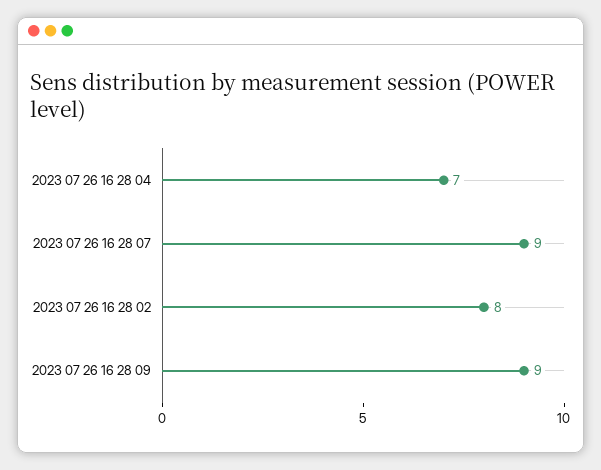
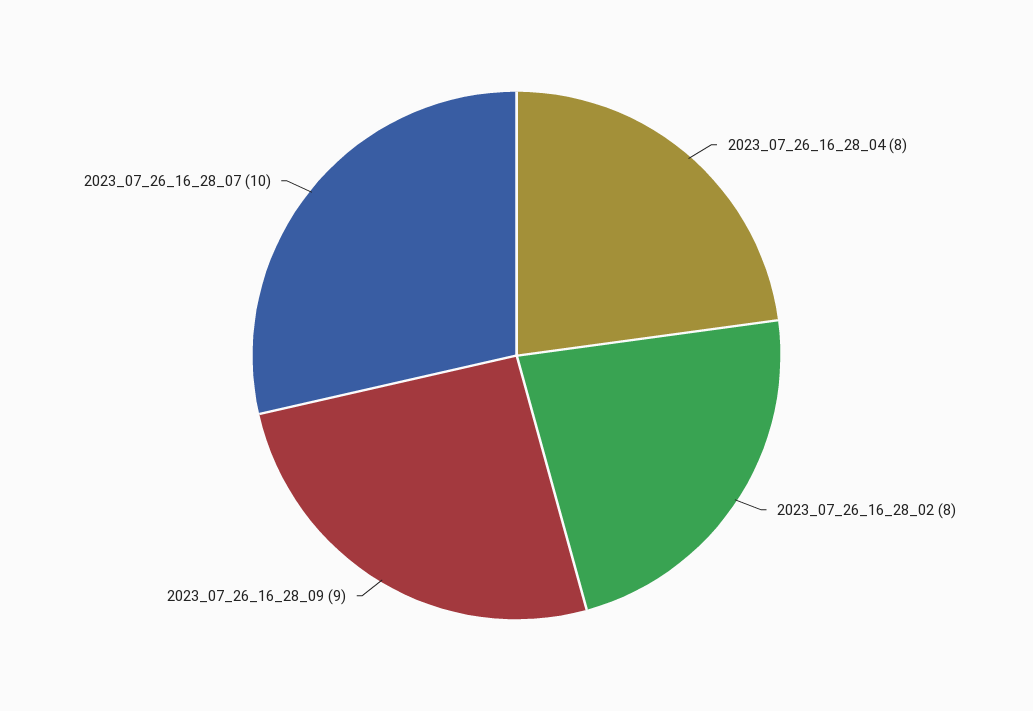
2023 07 26 16 28 04: 7 -> 8
2023 07 26 16 28 07: 9 -> 10

